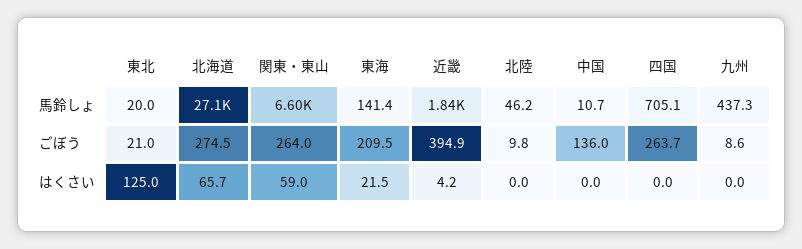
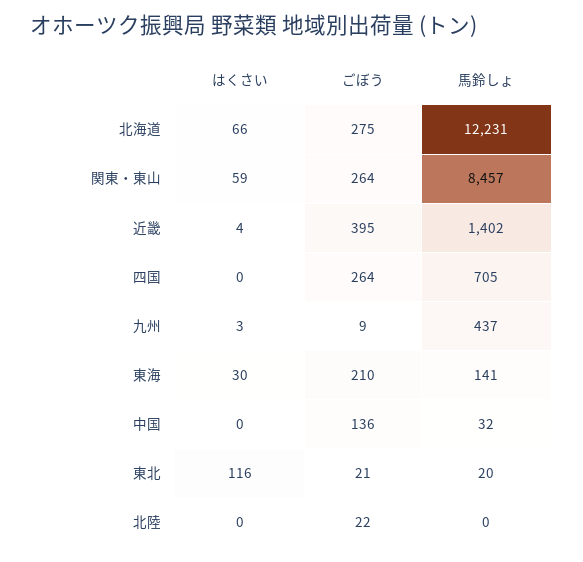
北海道, 馬鈴しょ: 27100 -> 12231
関東・東山, 馬鈴しょ: 6600 -> 8457
近畿, 馬鈴しょ: 1840 -> 1402
北陸, 馬鈴しょ: 46.2 -> 0
中国, 馬鈴しょ: 10.7 -> 32
北陸, ごぼう: 9.8 -> 22
東北, はくさい: 125 -> 116
東海, はくさい: 21.5 -> 30
九州, はくさい: 0 -> 3

